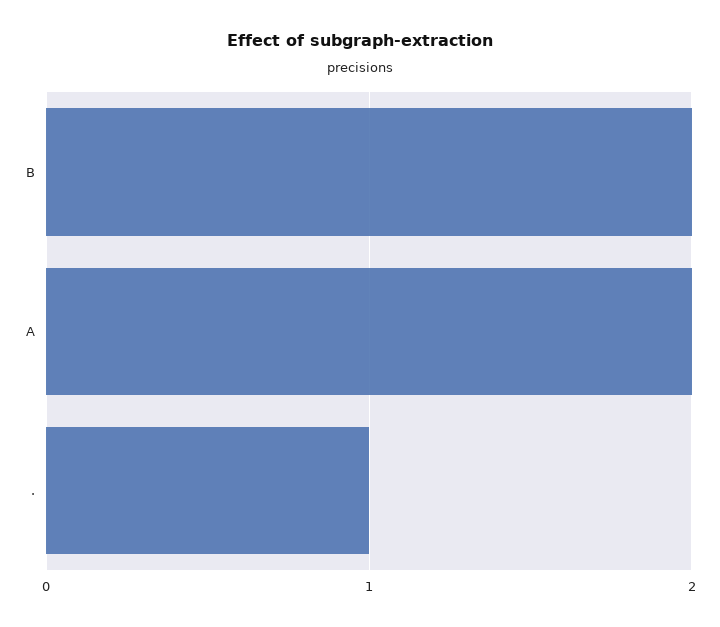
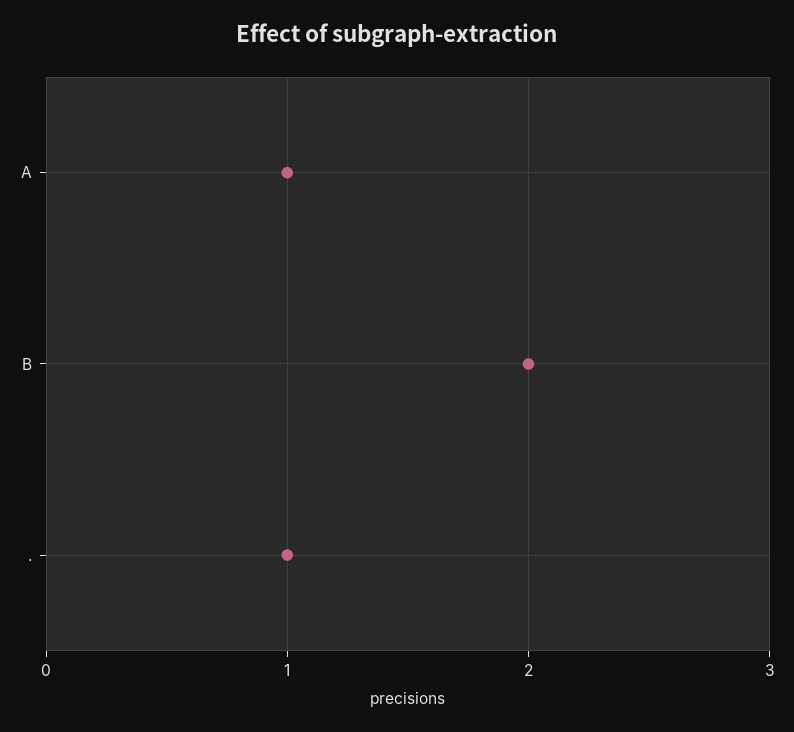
A: 2 -> 1

